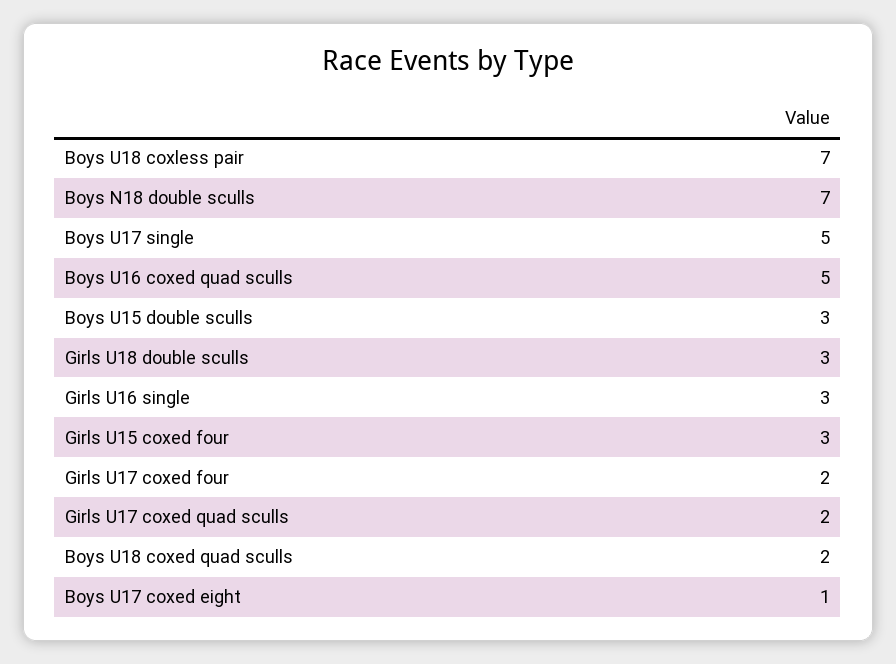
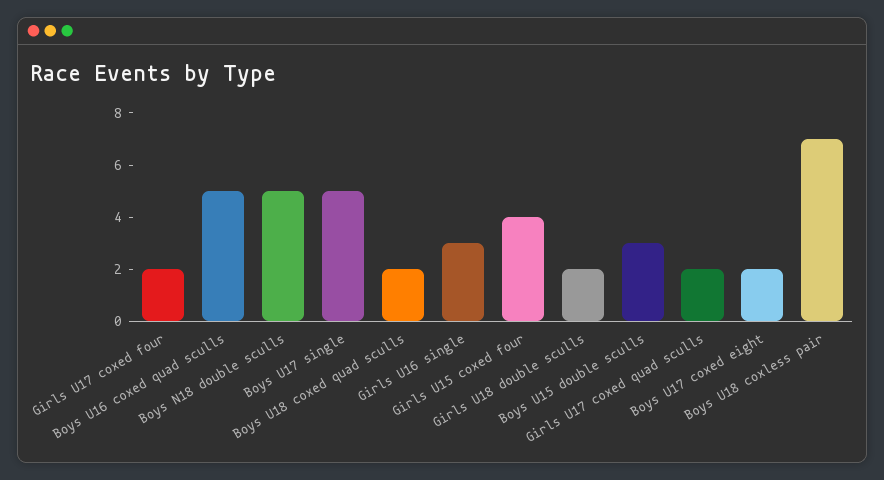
Boys N18 double sculls: 7 -> 5
Girls U18 double sculls: 3 -> 2
Girls U15 coxed four: 3 -> 4
Boys U17 coxed eight: 1 -> 2

